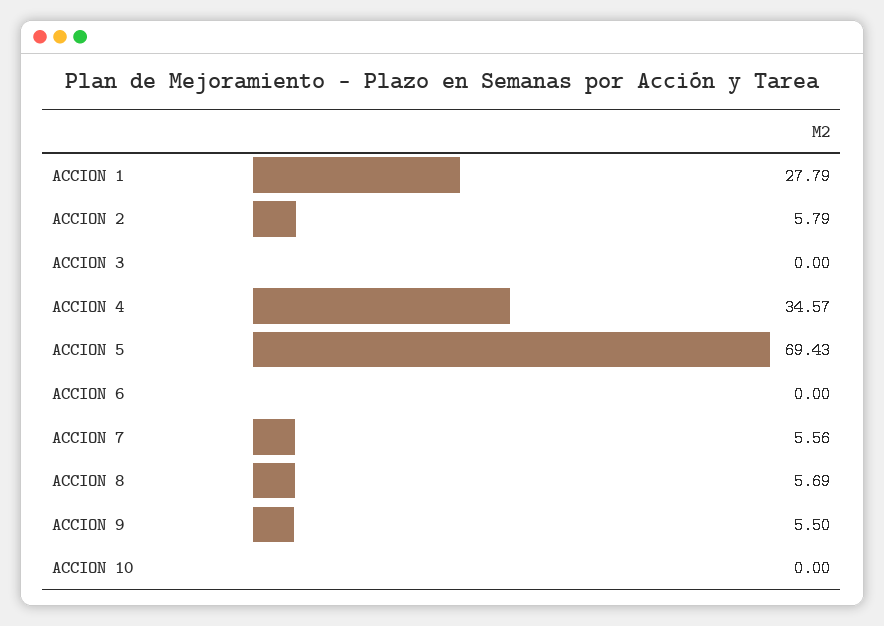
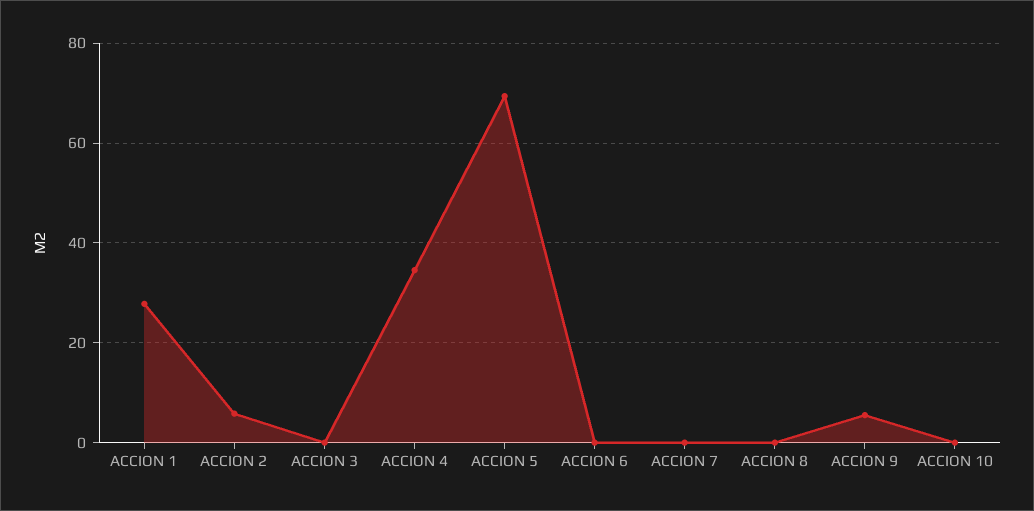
ACCION 7: 5.56 -> 0
ACCION 8: 5.69 -> 0

